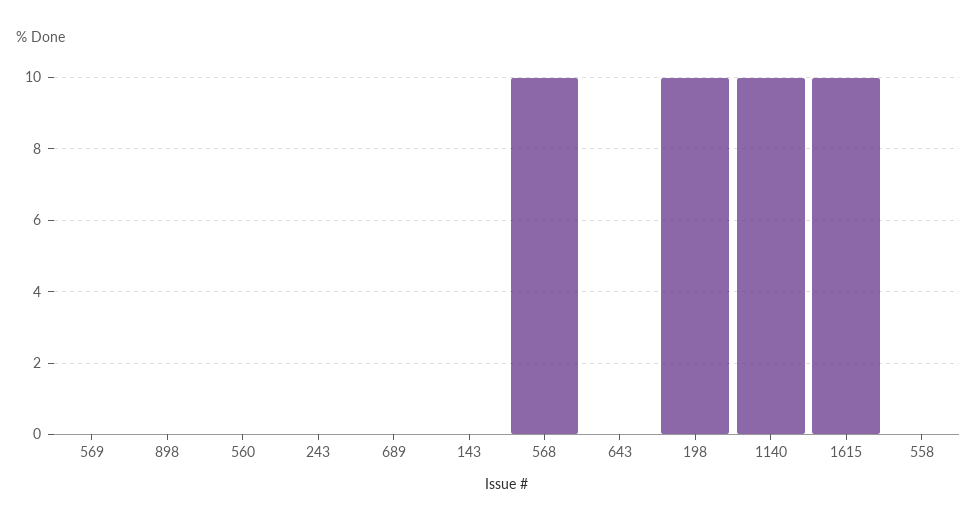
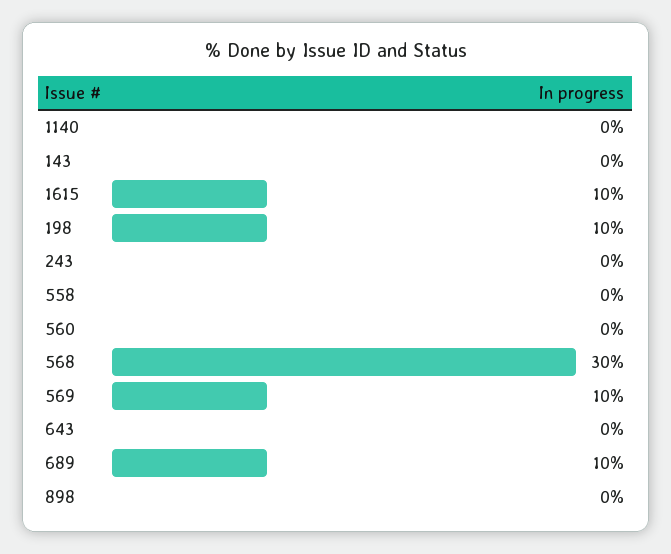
569: 0 -> 10
689: 0 -> 10
568: 10 -> 30
1140: 10 -> 0

